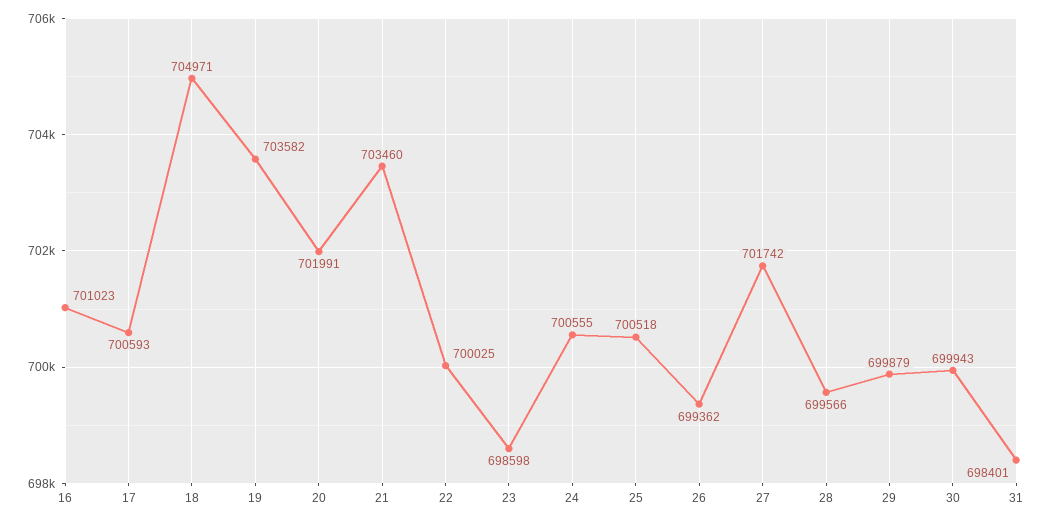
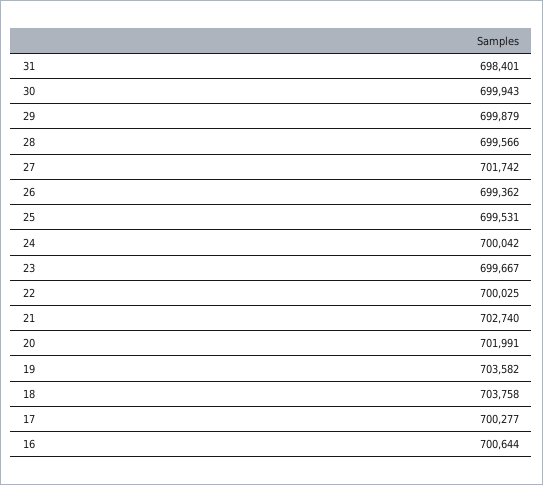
16: 701023 -> 700644
17: 700593 -> 700277
18: 704971 -> 703758
21: 703460 -> 702740
23: 698598 -> 699667
24: 700555 -> 700042
25: 700518 -> 699531

